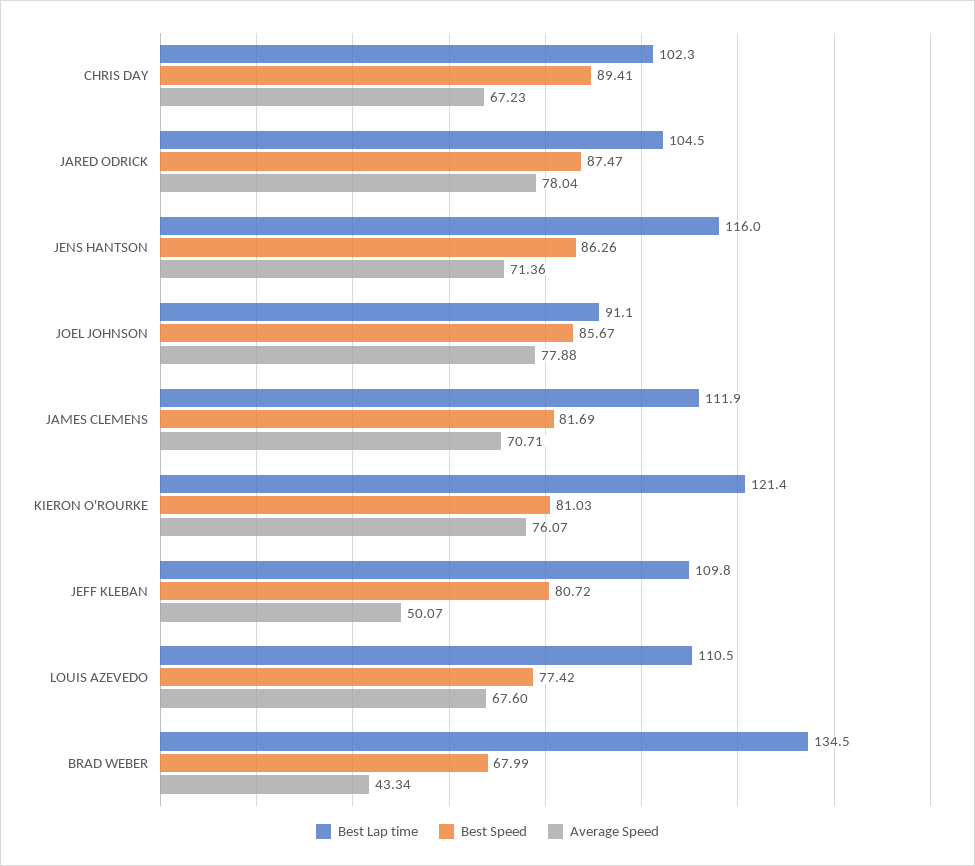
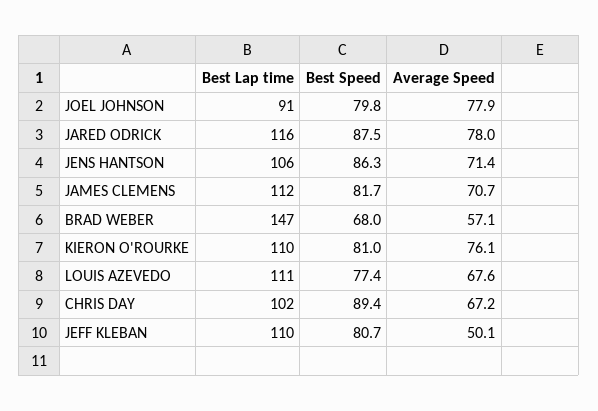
Best Lap time, JARED ODRICK: 104.5 -> 116
Best Lap time, JENS HANTSON: 116 -> 106
Best Speed, JOEL JOHNSON: 85.67 -> 79.8
Best Lap time, KIERON O'ROURKE: 121.4 -> 110
Best Lap time, BRAD WEBER: 134.5 -> 147
Average Speed, BRAD WEBER: 43.34 -> 57.1

